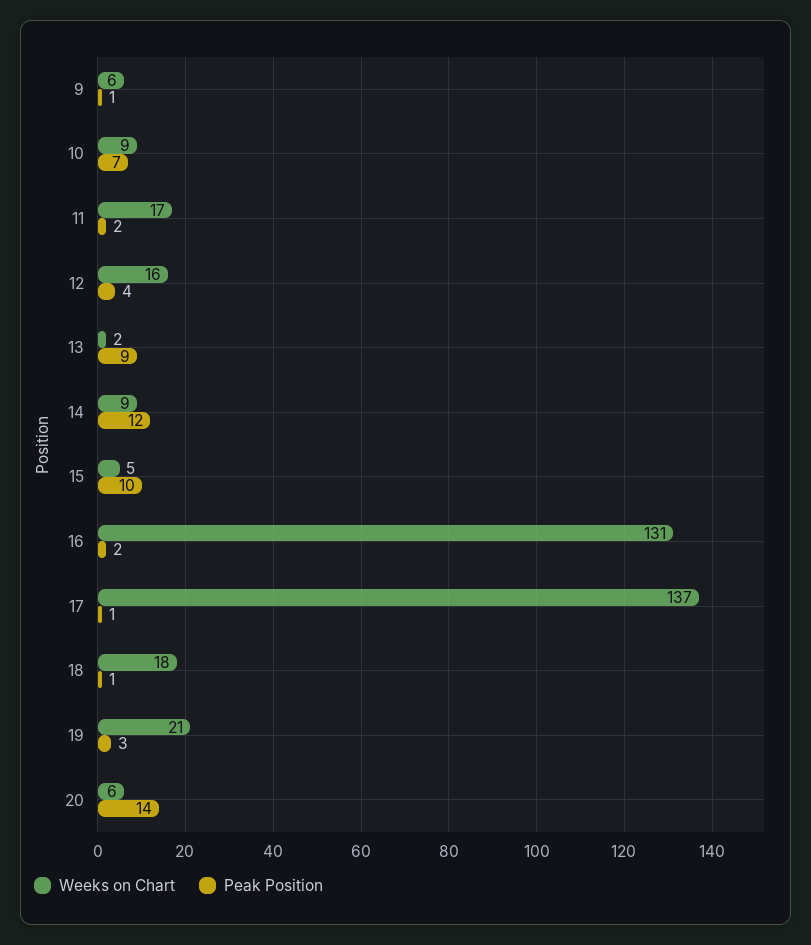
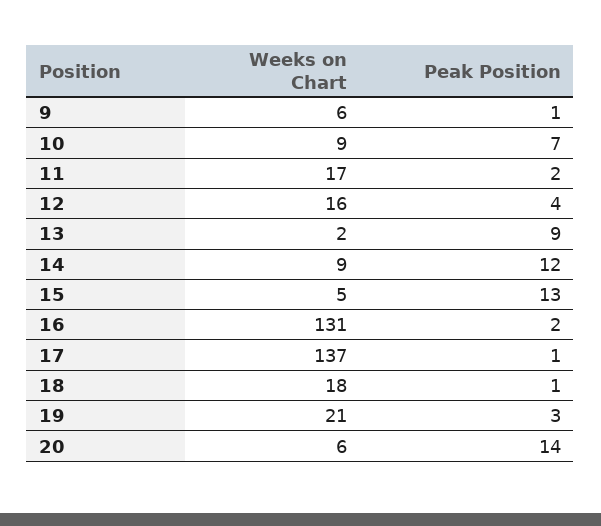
Peak Position, 15: 10 -> 13

